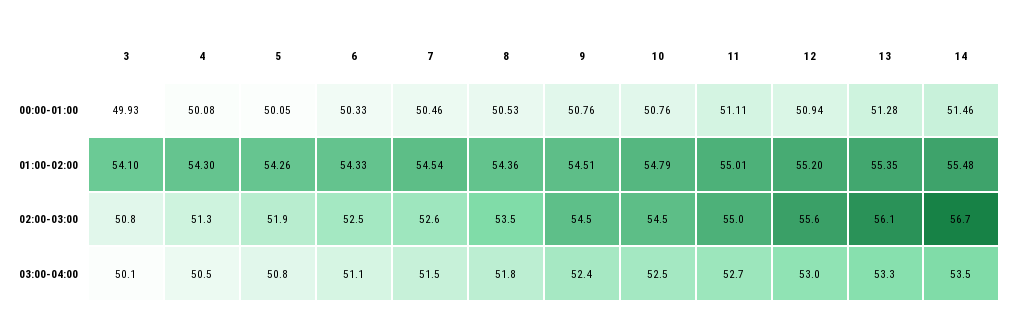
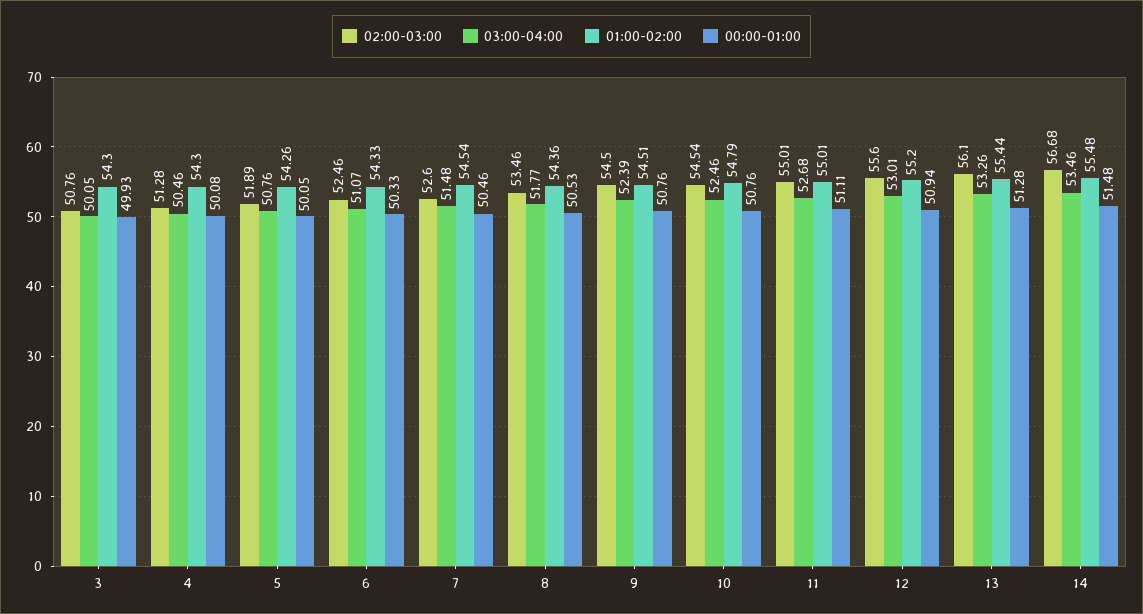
00:00-01:00, 14: 51.46 -> 51.48
01:00-02:00, 3: 54.1 -> 54.3
01:00-02:00, 13: 55.35 -> 55.44

